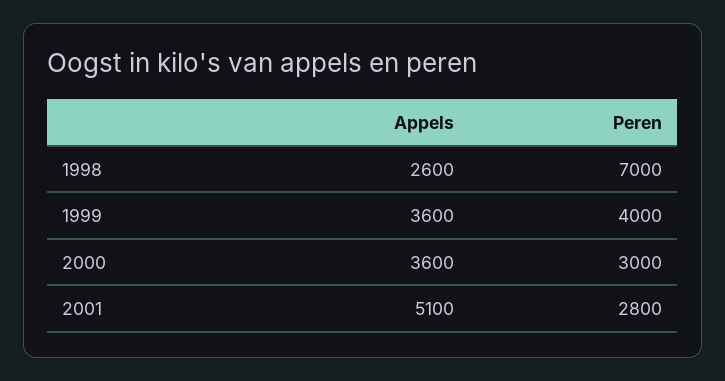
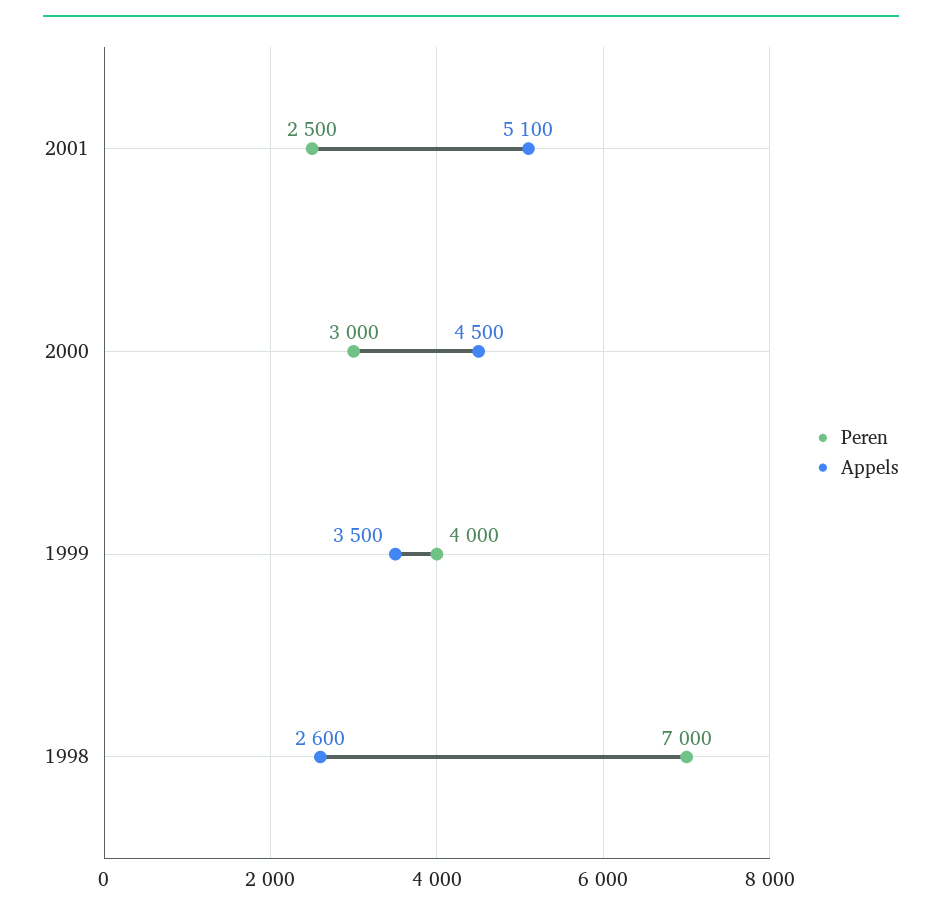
Appels, 1999: 3600 -> 3500
Appels, 2000: 3600 -> 4500
Peren, 2001: 2800 -> 2500

